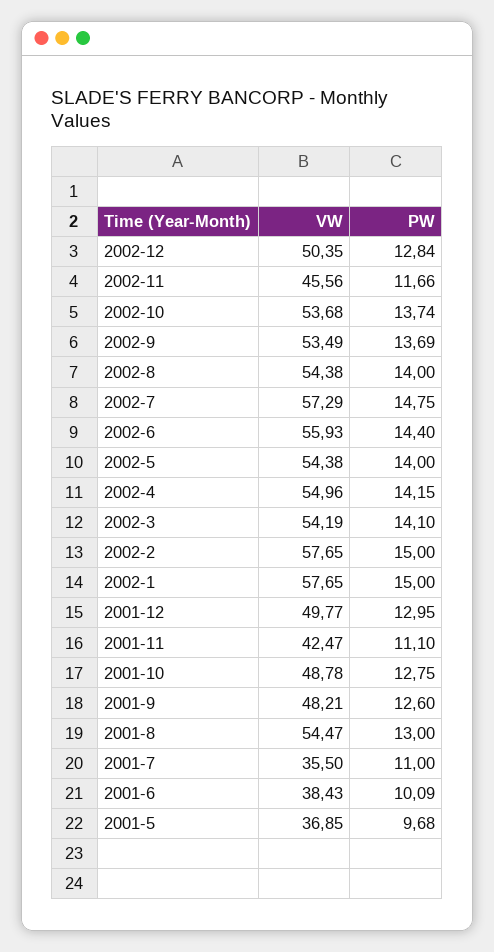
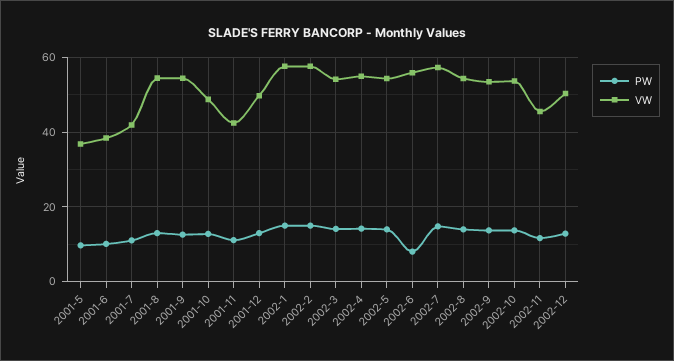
PW, 2002-6: 14.4 -> 8
VW, 2001-9: 48.21 -> 54
VW, 2001-7: 35.5 -> 42

